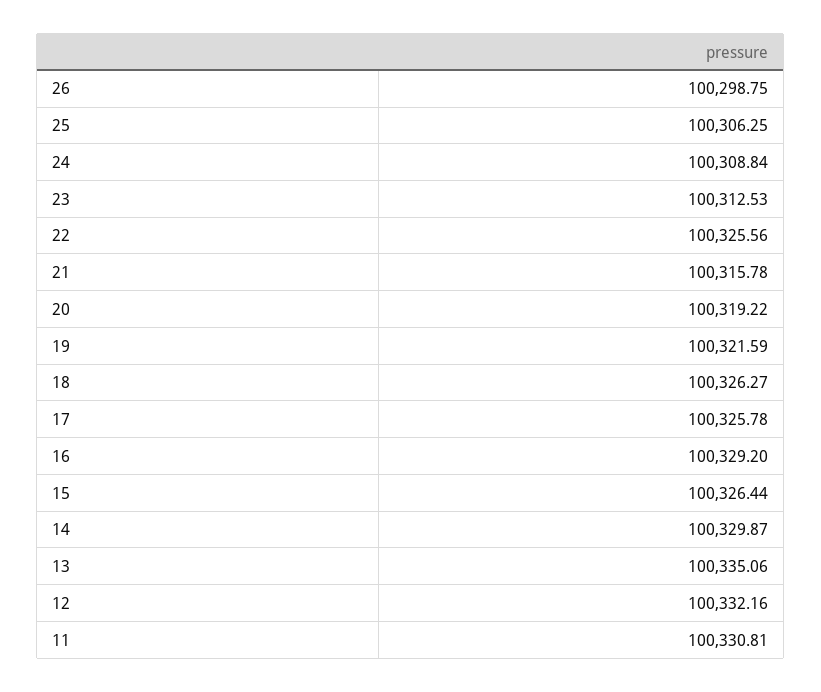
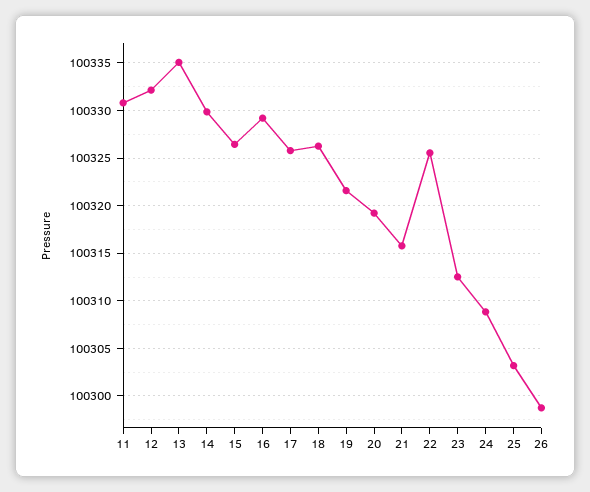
25: 100306.25 -> 100303

